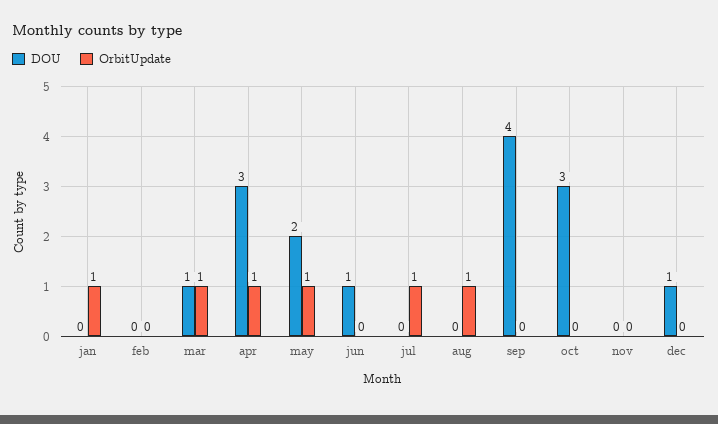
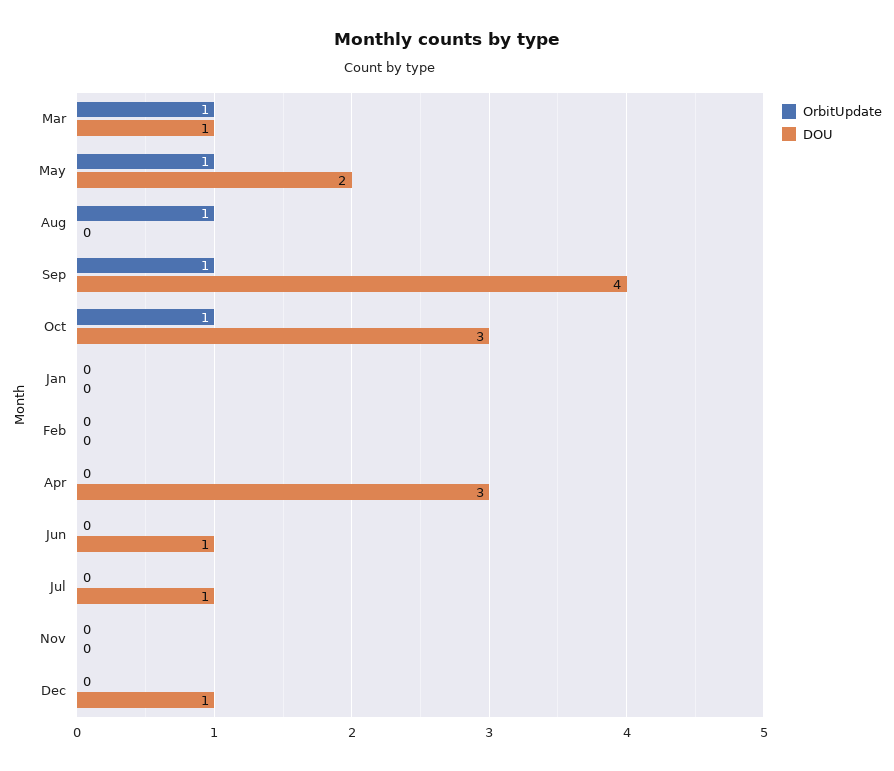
OrbitUpdate, jan: 1 -> 0
OrbitUpdate, apr: 1 -> 0
DOU, jul: 0 -> 1
OrbitUpdate, jul: 1 -> 0
OrbitUpdate, sep: 0 -> 1
OrbitUpdate, oct: 0 -> 1

